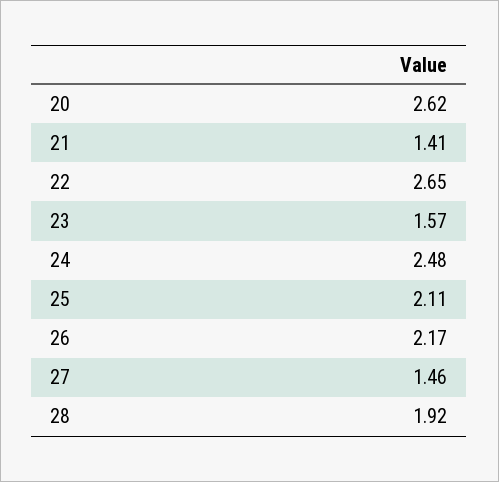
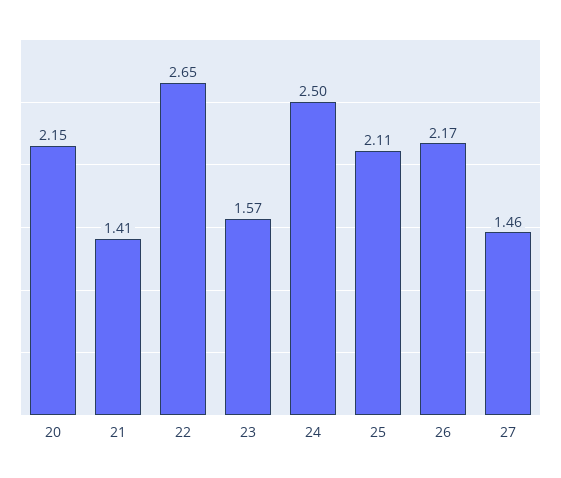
20: 2.62 -> 2.15
24: 2.48 -> 2.5
28: 1.92 -> none

